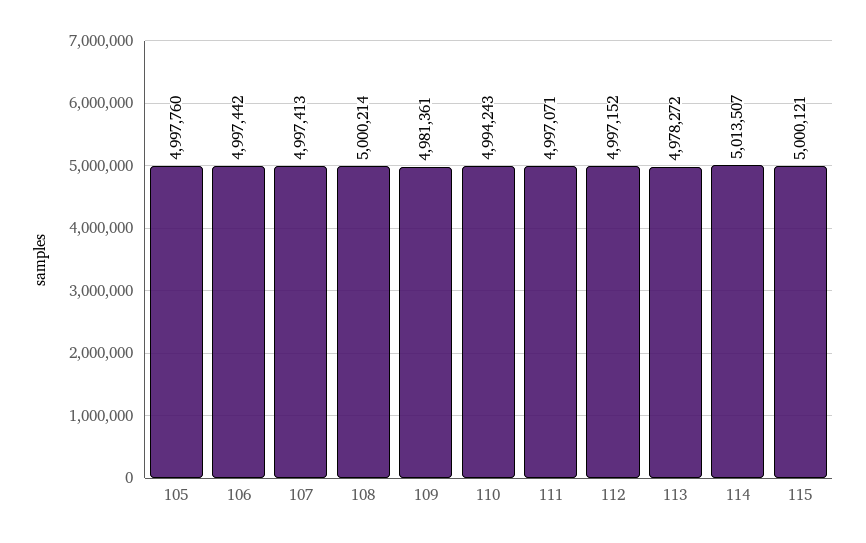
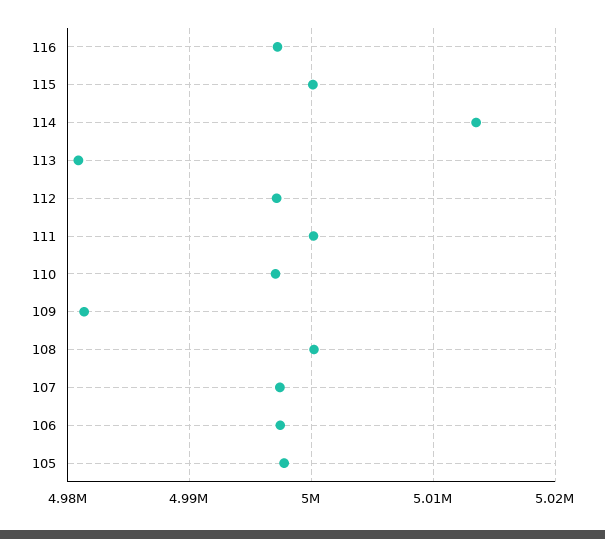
110: 4994243 -> 4997000
111: 4997071 -> 5000000
113: 4978272 -> 4981000
116: none -> 4997000

